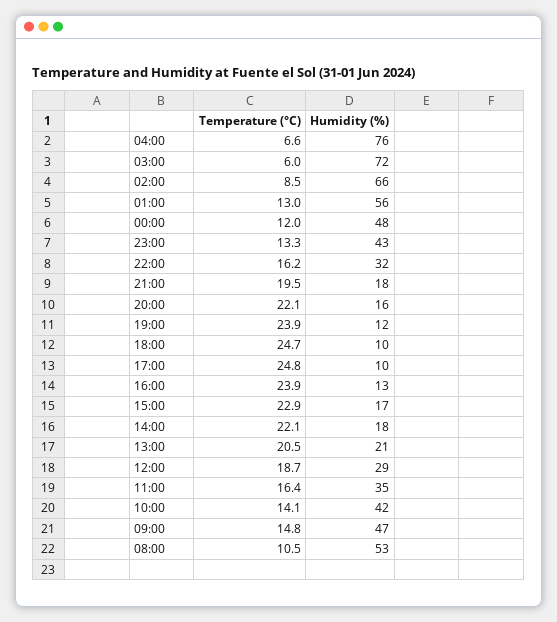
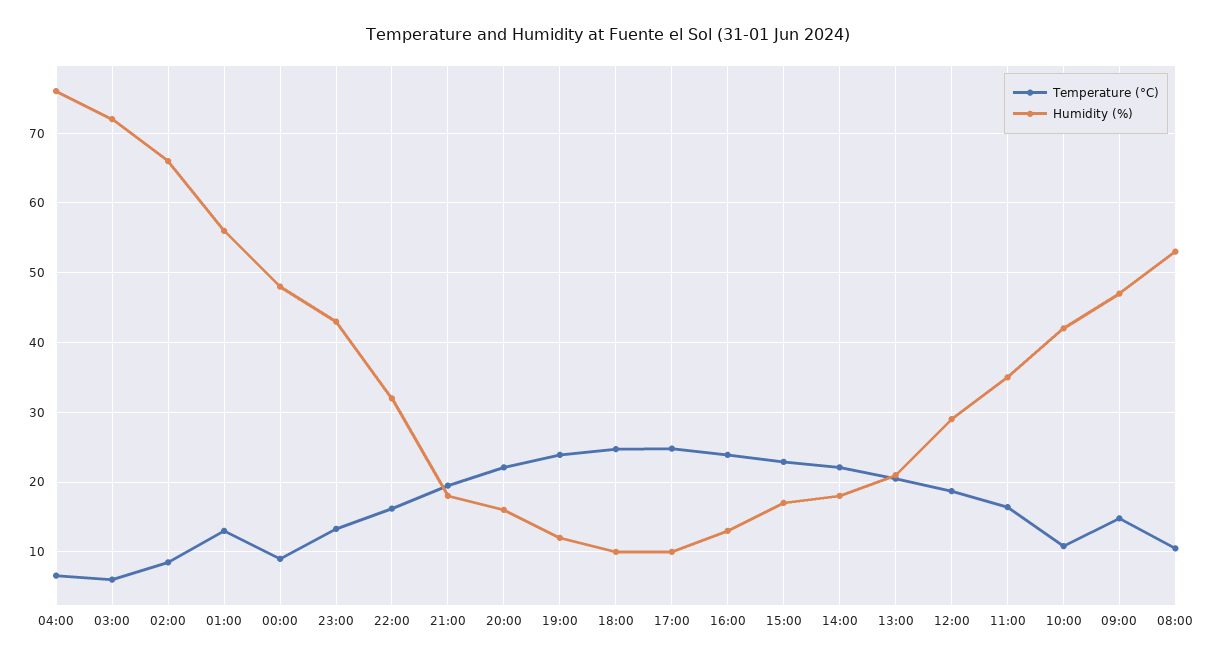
Temperature (°C), 00:00: 12 -> 9
Temperature (°C), 10:00: 14.1 -> 11

